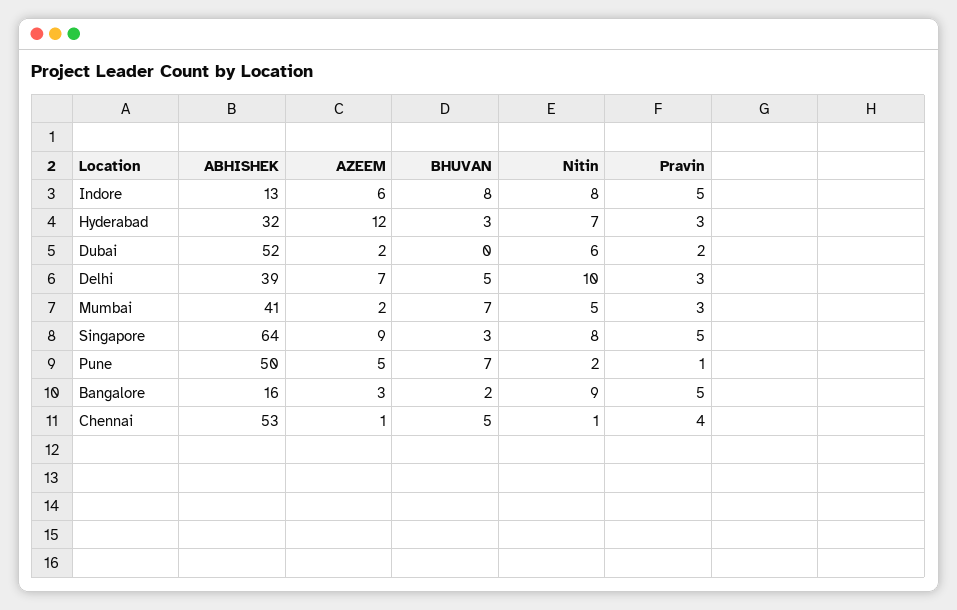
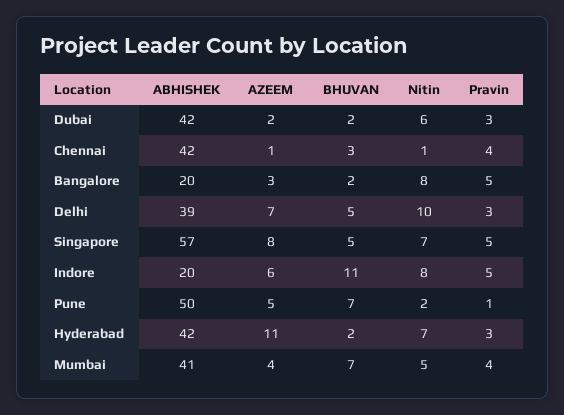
ABHISHEK, Indore: 13 -> 20
BHUVAN, Indore: 8 -> 11
ABHISHEK, Hyderabad: 32 -> 42
AZEEM, Hyderabad: 12 -> 11
BHUVAN, Hyderabad: 3 -> 2
ABHISHEK, Dubai: 52 -> 42
BHUVAN, Dubai: 0 -> 2
Pravin, Dubai: 2 -> 3
AZEEM, Mumbai: 2 -> 4
Pravin, Mumbai: 3 -> 4
ABHISHEK, Singapore: 64 -> 57
AZEEM, Singapore: 9 -> 8
BHUVAN, Singapore: 3 -> 5
Nitin, Singapore: 8 -> 7
ABHISHEK, Bangalore: 16 -> 20
Nitin, Bangalore: 9 -> 8
ABHISHEK, Chennai: 53 -> 42
BHUVAN, Chennai: 5 -> 3

